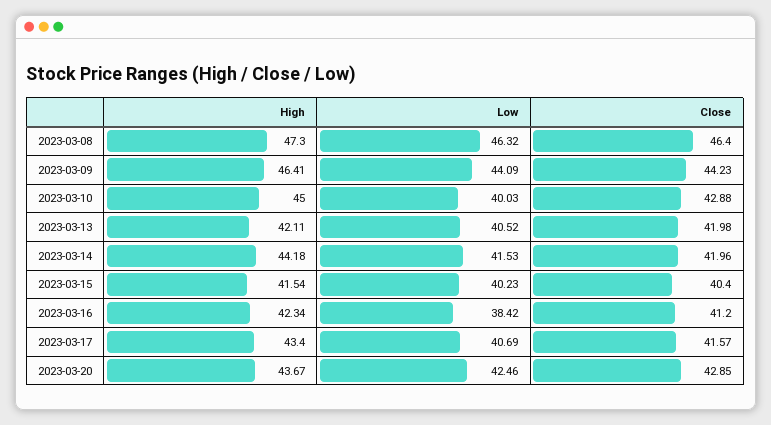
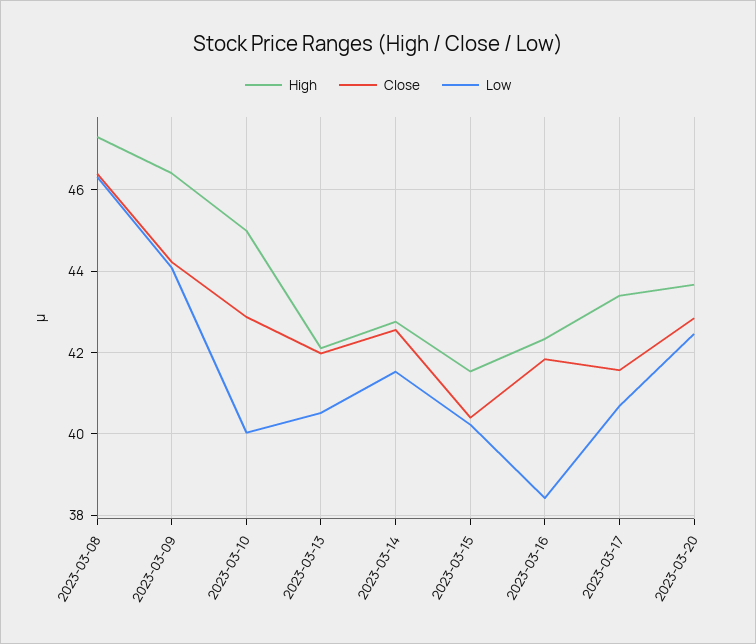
High, 2023-03-14: 44.18 -> 42.8
Close, 2023-03-14: 41.96 -> 42.6
Close, 2023-03-16: 41.2 -> 41.8

